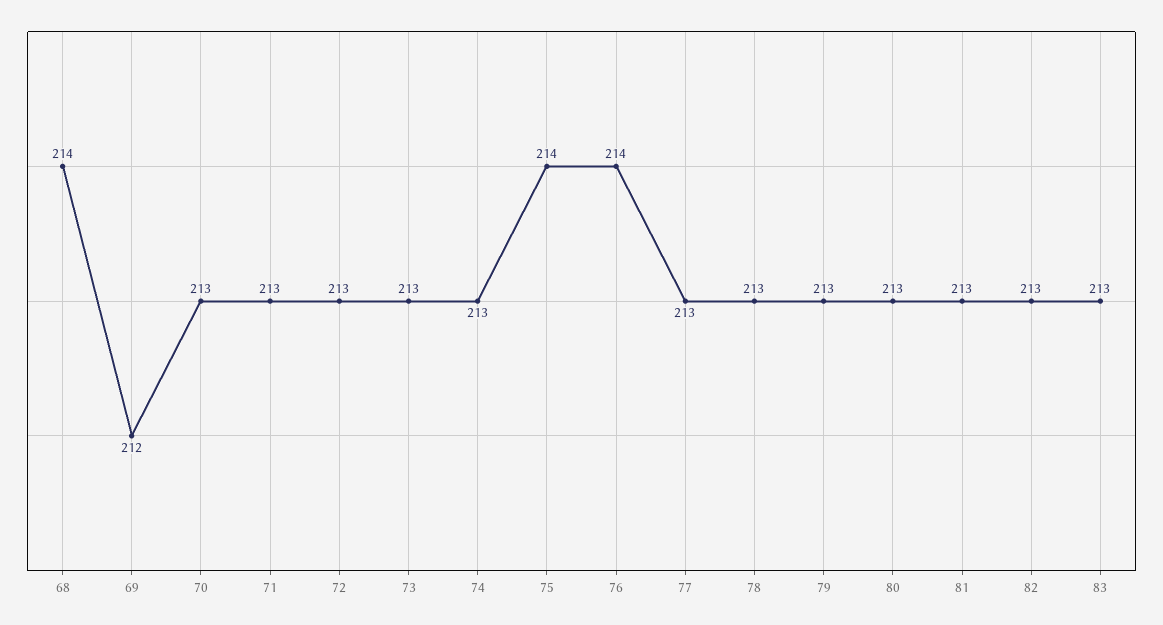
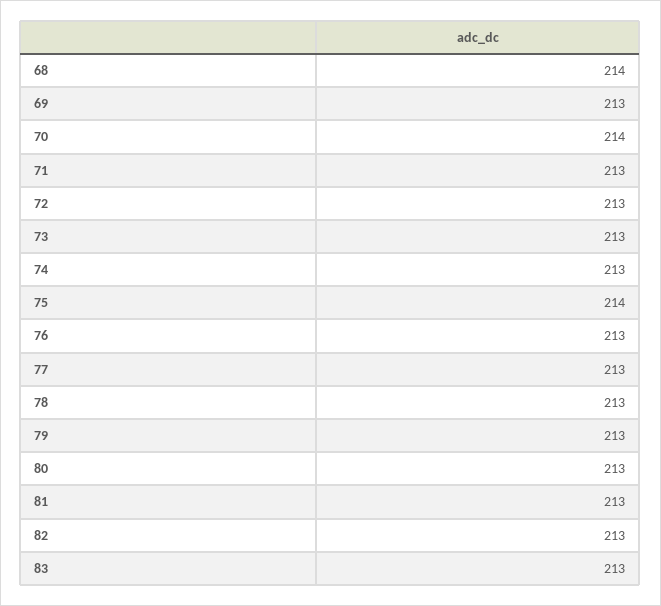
69: 212 -> 213
70: 213 -> 214
76: 214 -> 213

